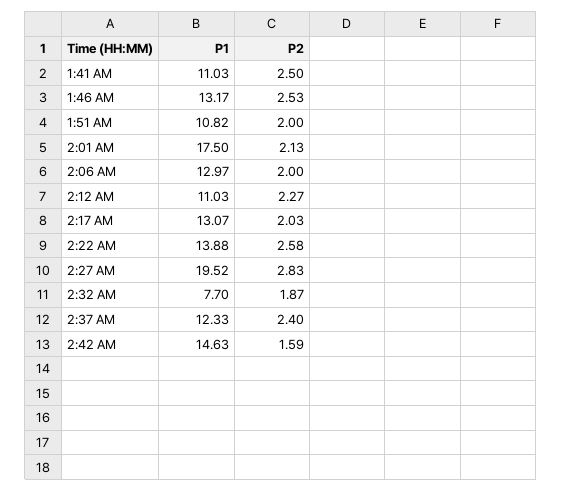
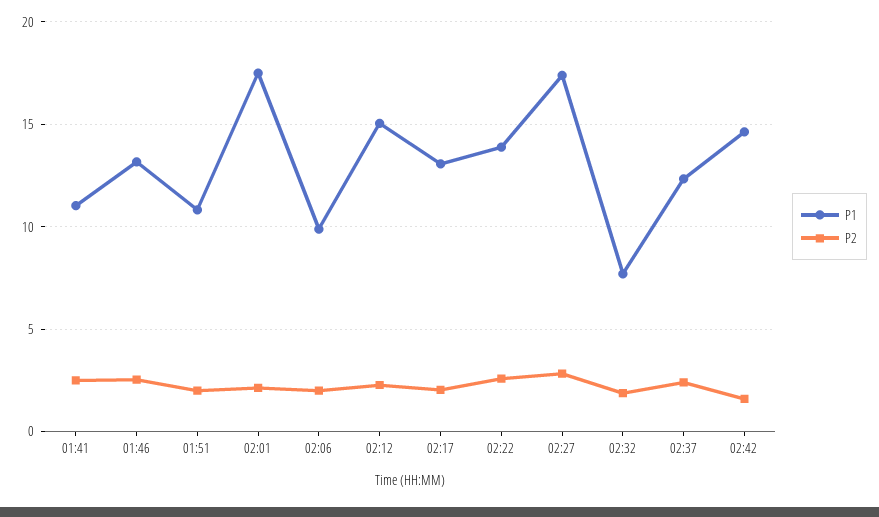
P1, 2:06 AM: 12.97 -> 10
P1, 2:12 AM: 11.03 -> 15
P1, 2:27 AM: 19.52 -> 17.5

